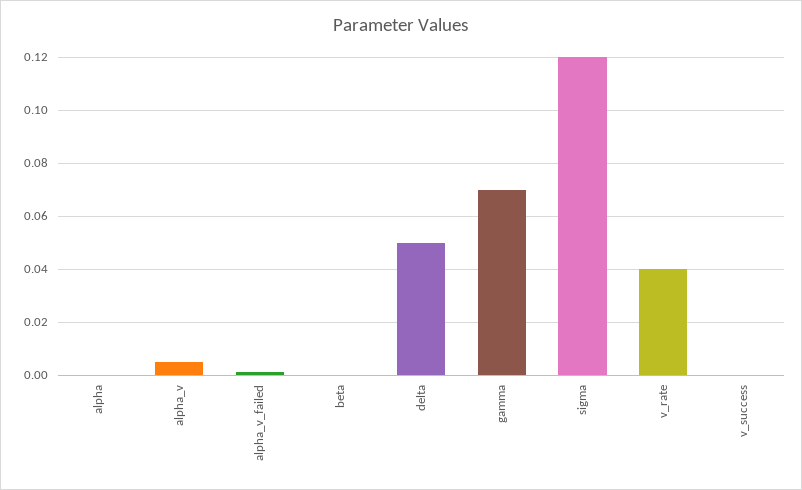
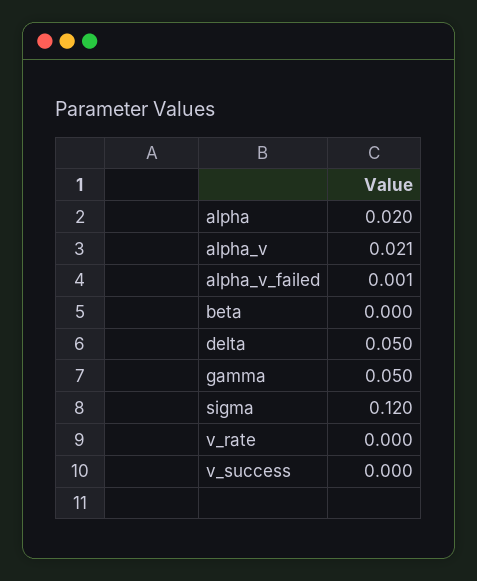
alpha: 0 -> 0.02
alpha_v: 0.005 -> 0.021
gamma: 0.07 -> 0.05
v_rate: 0.04 -> 0

